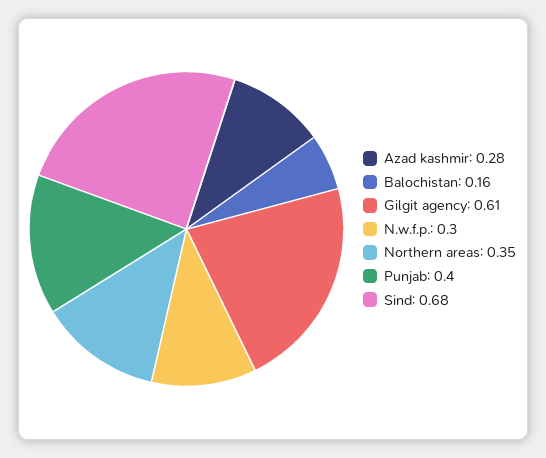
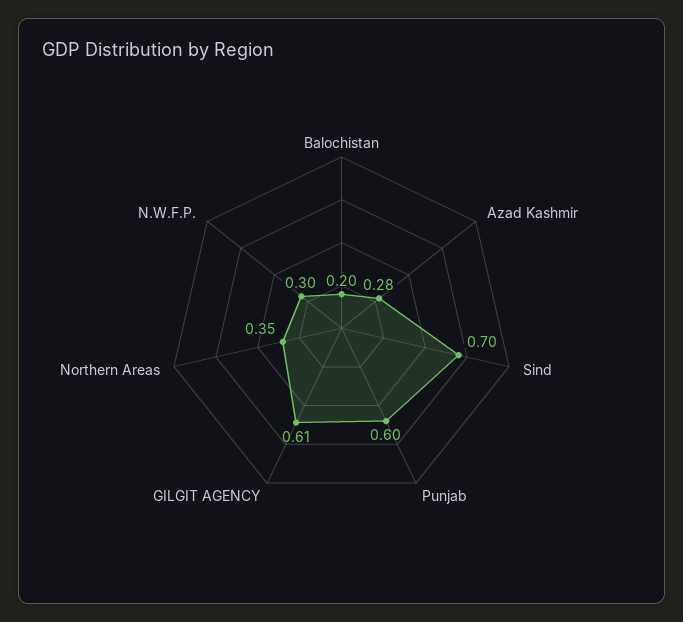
Balochistan: 0.16 -> 0.2
Punjab: 0.4 -> 0.6
Sind: 0.68 -> 0.7

